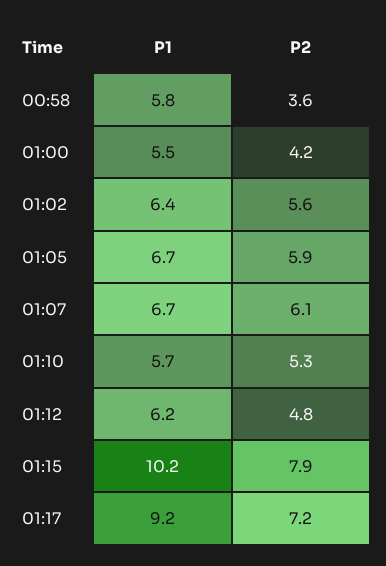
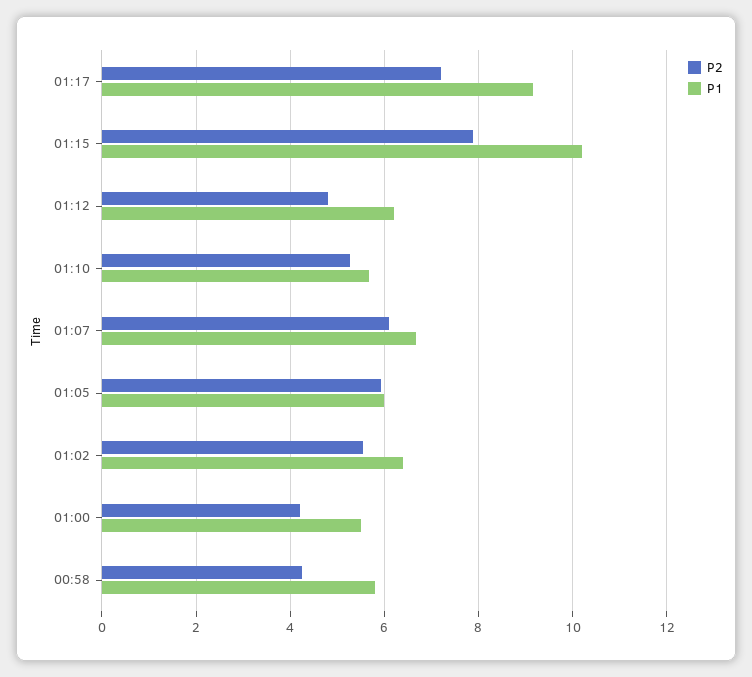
P2, 00:58: 3.6 -> 4.2
P1, 01:05: 6.7 -> 6

